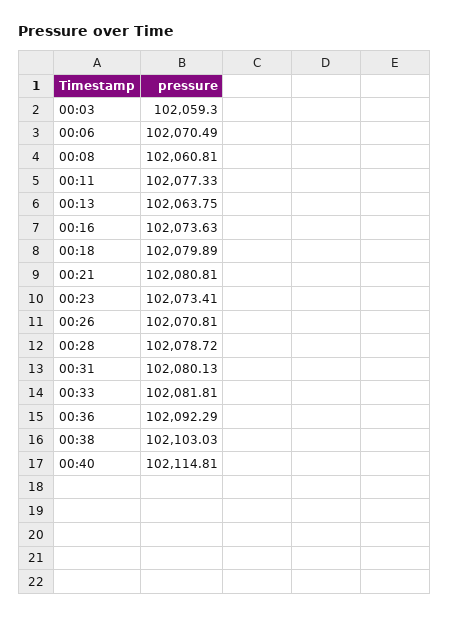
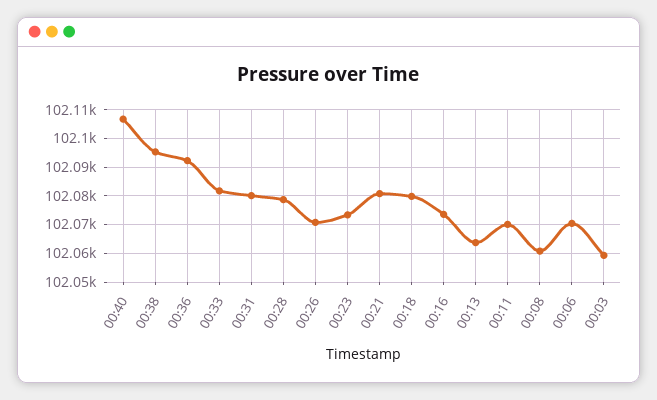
00:11: 102077.33 -> 102070
00:38: 102103.03 -> 102095
00:40: 102114.81 -> 102107.5

